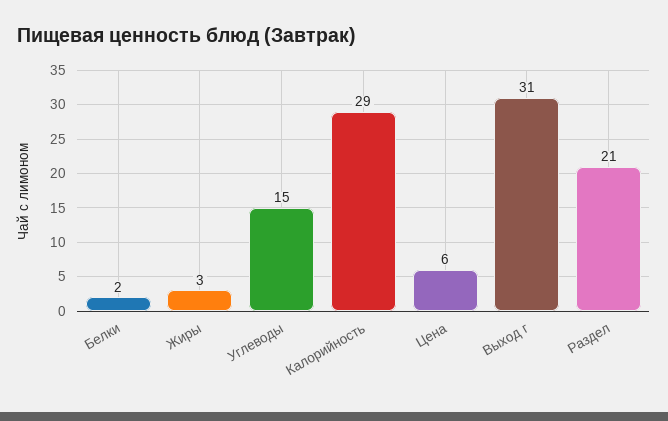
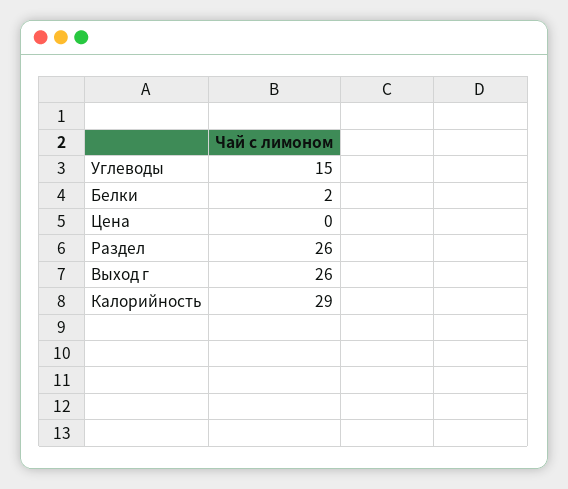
Жиры: 3 -> none
Цена: 6 -> 0
Выход г: 31 -> 26
Раздел: 21 -> 26

